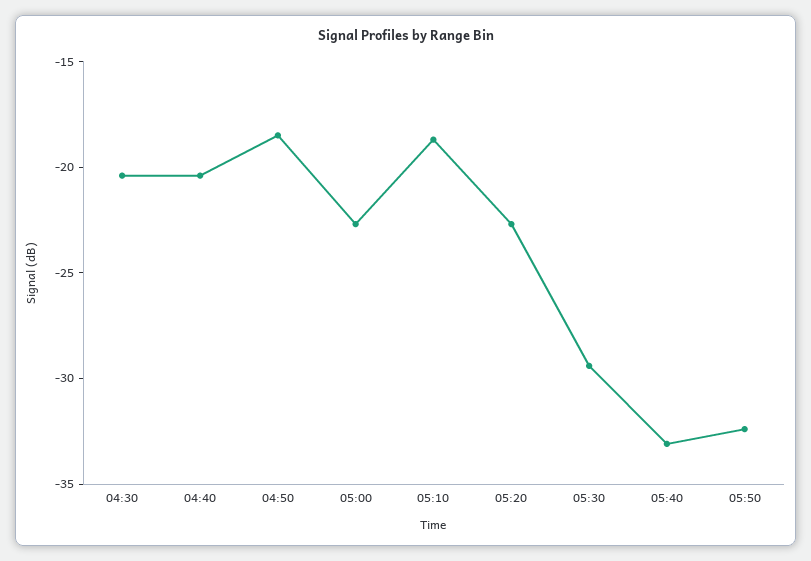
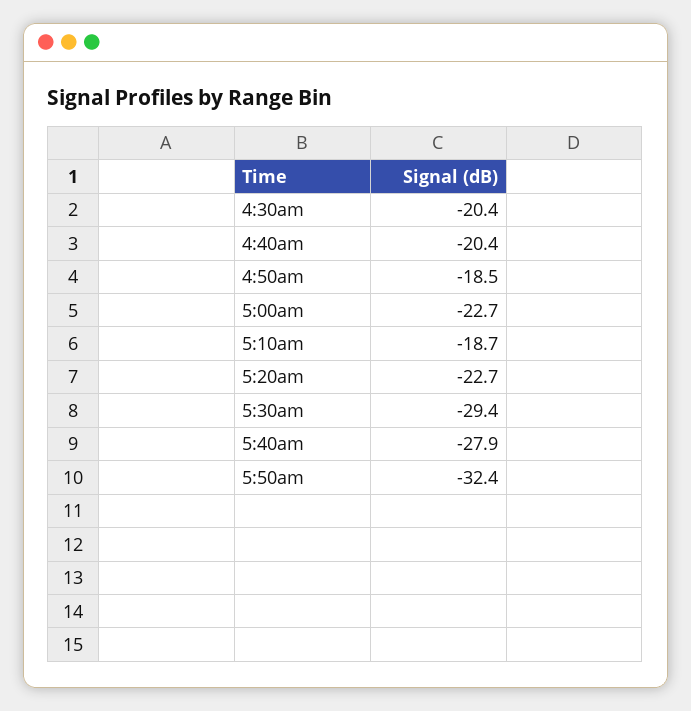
05:40: -33 -> -27.9

